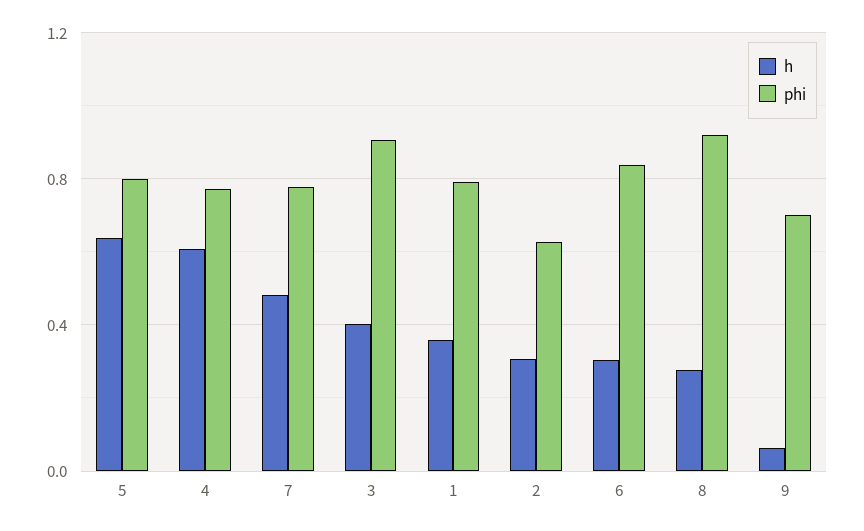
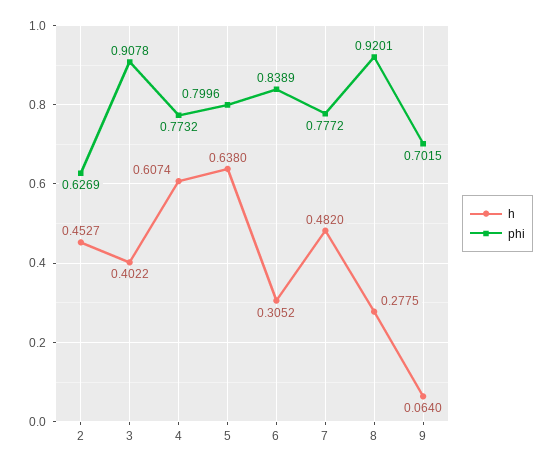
h, 1: 0.35 -> none
phi, 1: 0.8 -> none
h, 2: 0.3 -> 0.4527

